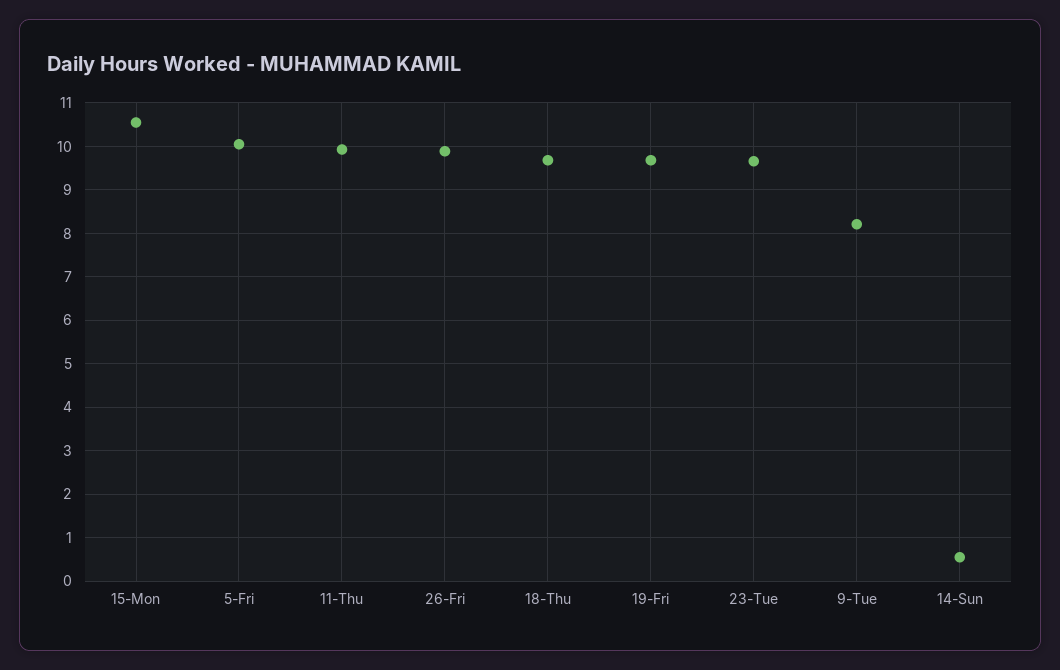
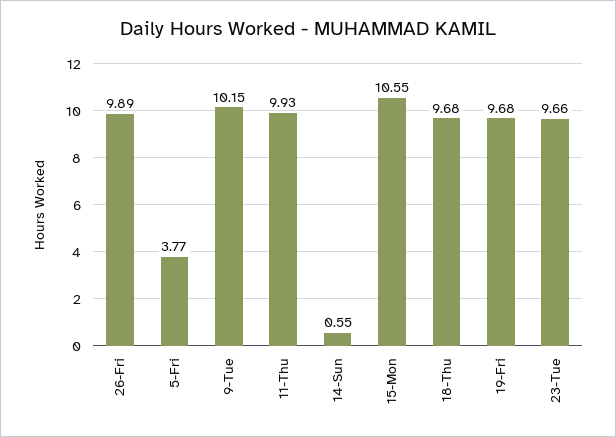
5-Fri: 10 -> 3.77
9-Tue: 8.2 -> 10.15

